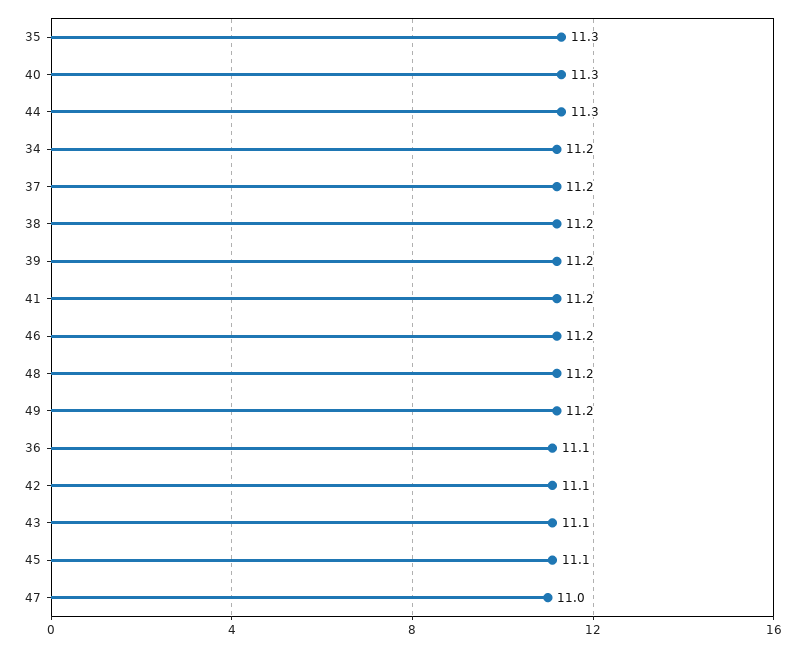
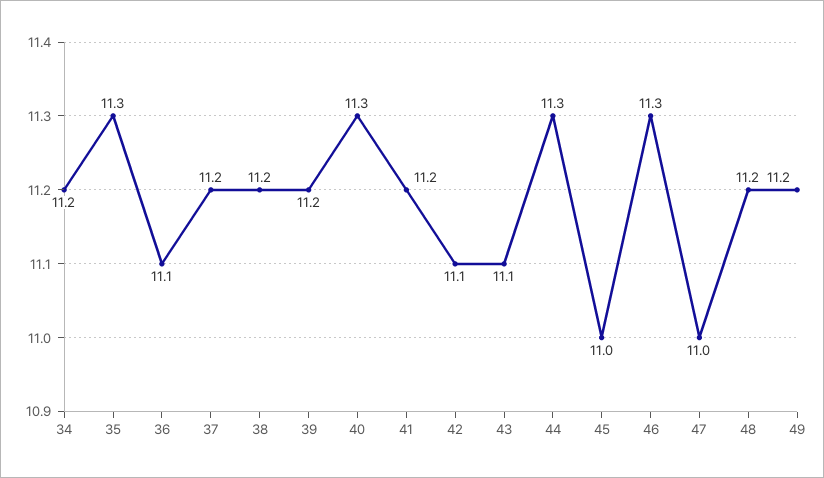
46: 11.2 -> 11.3
45: 11.1 -> 11

